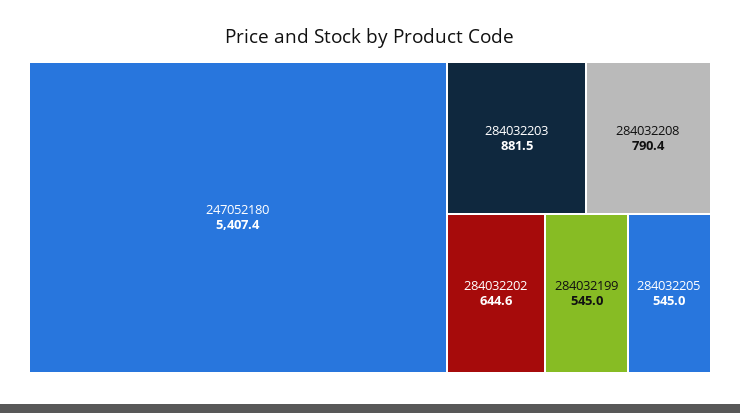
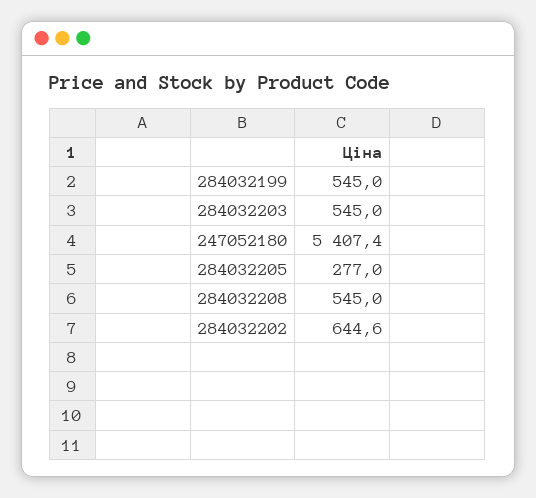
284032203: 881.5 -> 545
284032208: 790.4 -> 545
284032205: 545 -> 277

